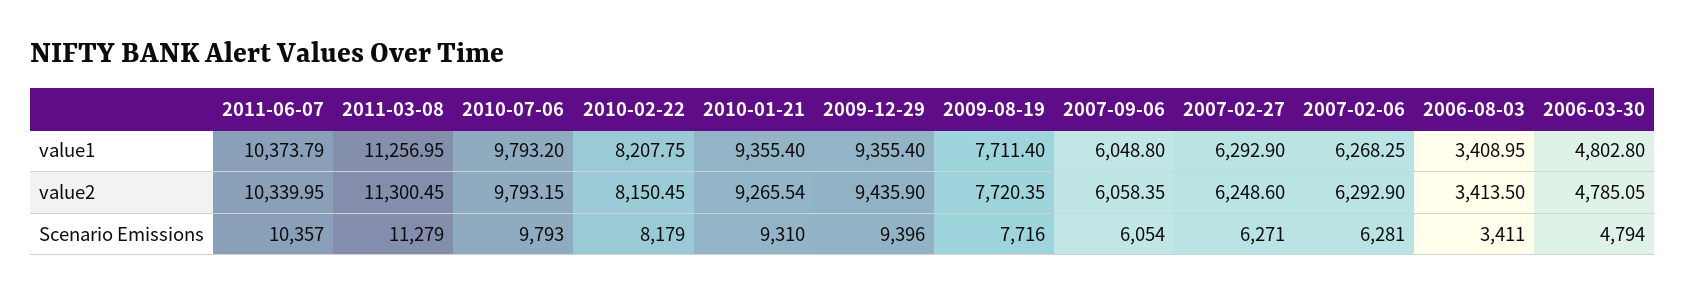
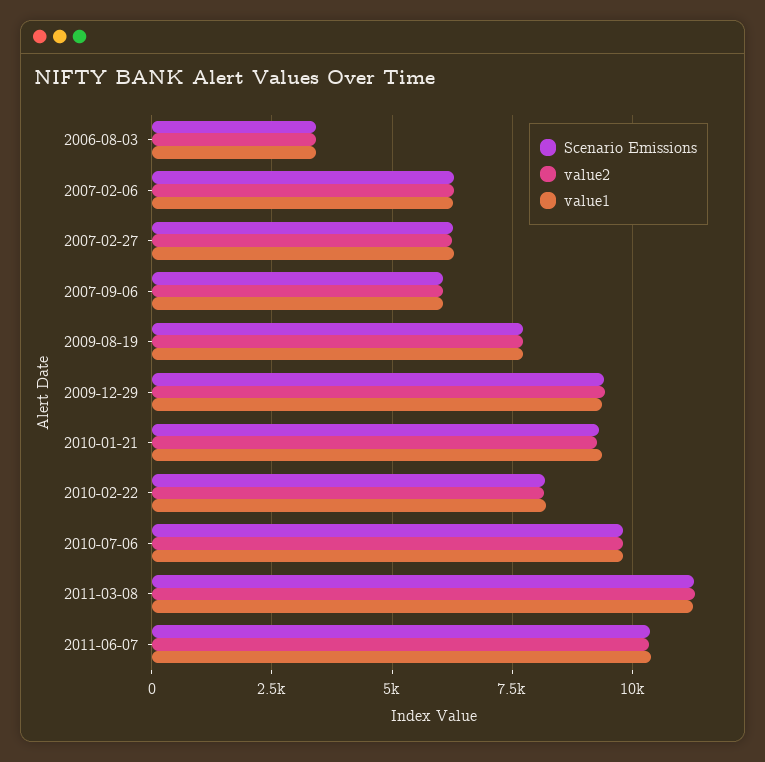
value1, 2006-03-30: 4802.8 -> none
value2, 2006-03-30: 4785.05 -> none
Scenario Emissions, 2006-03-30: 4794 -> none

